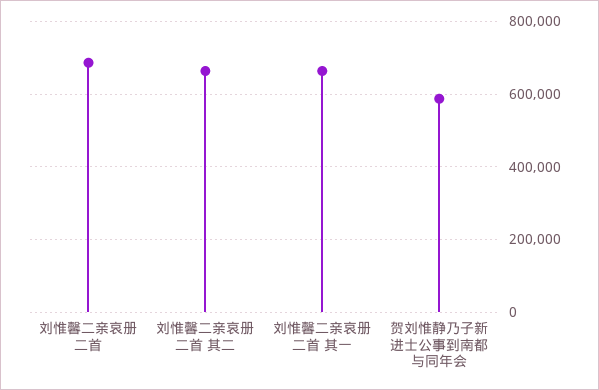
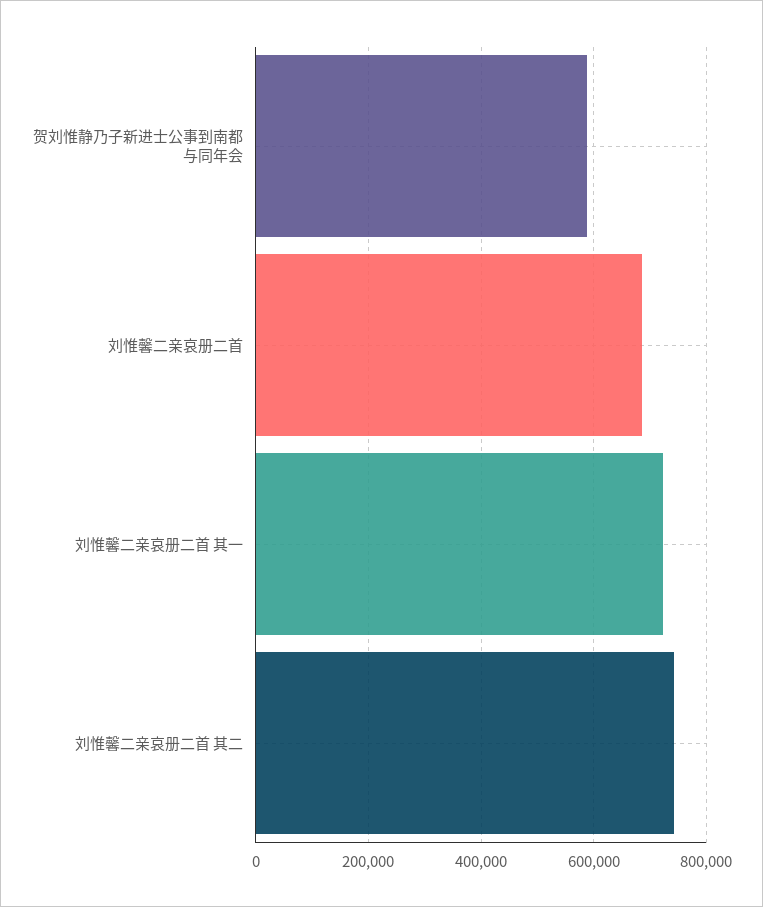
刘惟馨二亲哀册二首 其二: 660000 -> 740000
刘惟馨二亲哀册二首 其一: 660000 -> 720000

